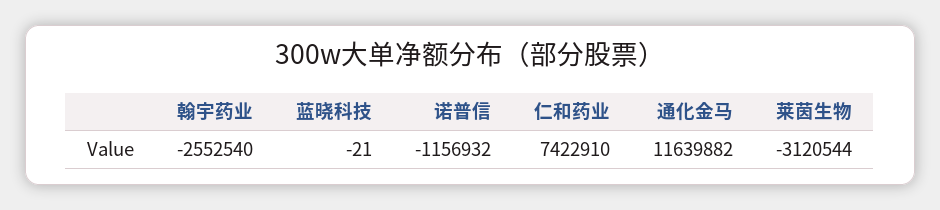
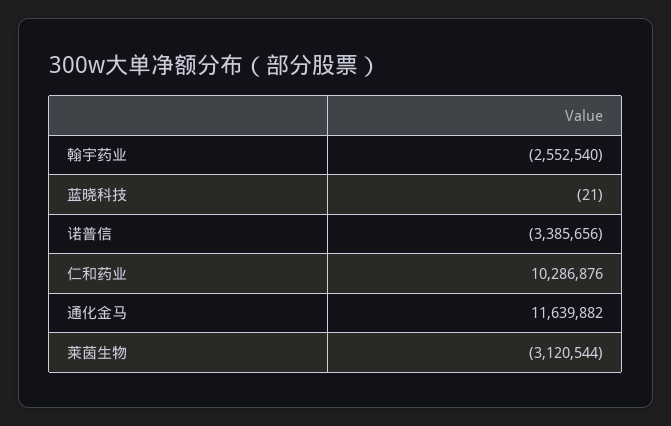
诺普信: -1156932 -> -3385656
仁和药业: 7422910 -> 10286876

